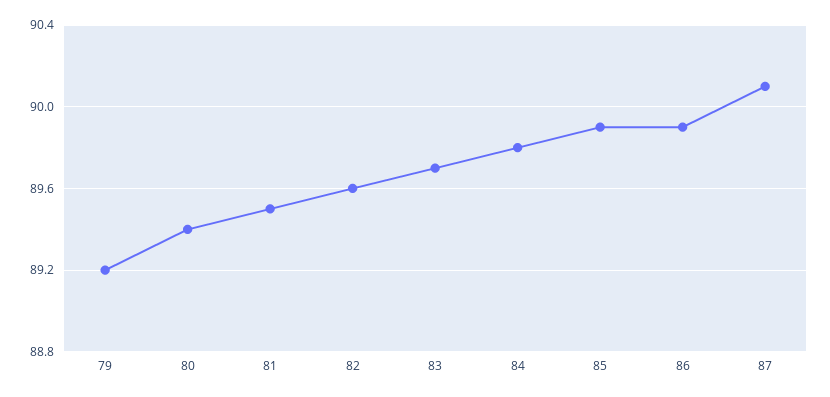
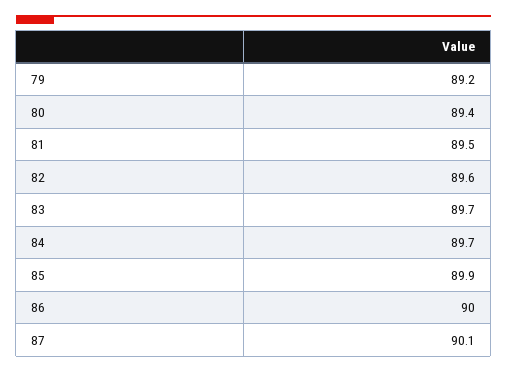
84: 89.8 -> 89.7
86: 89.9 -> 90

